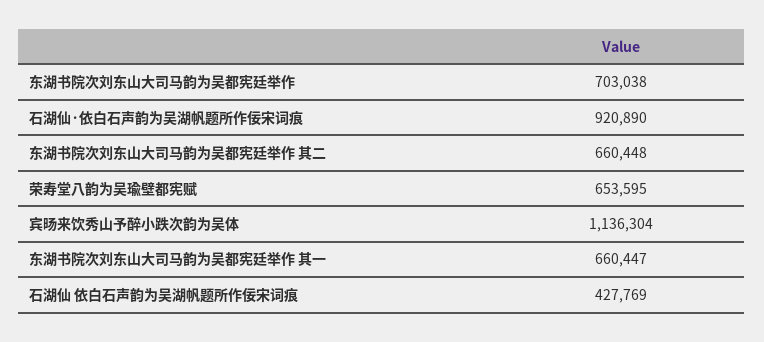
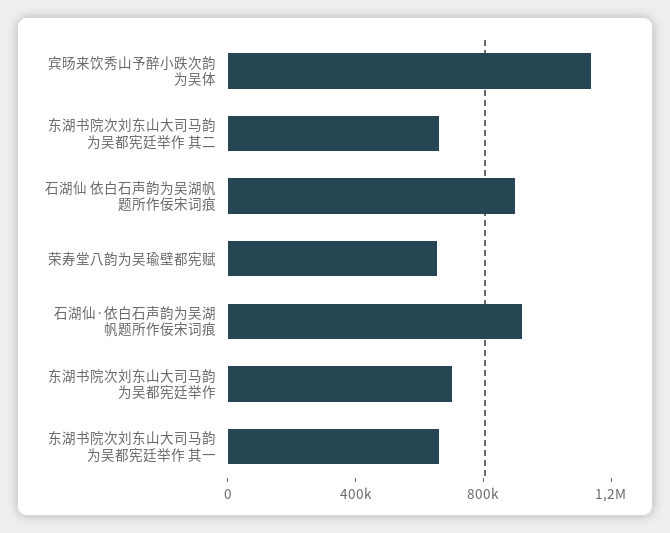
石湖仙 依白石声韵为吴湖帆题所作佞宋词痕: 427769 -> 900000

